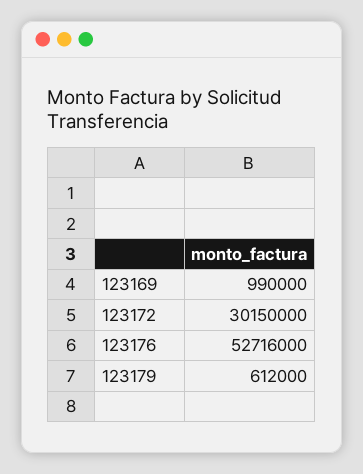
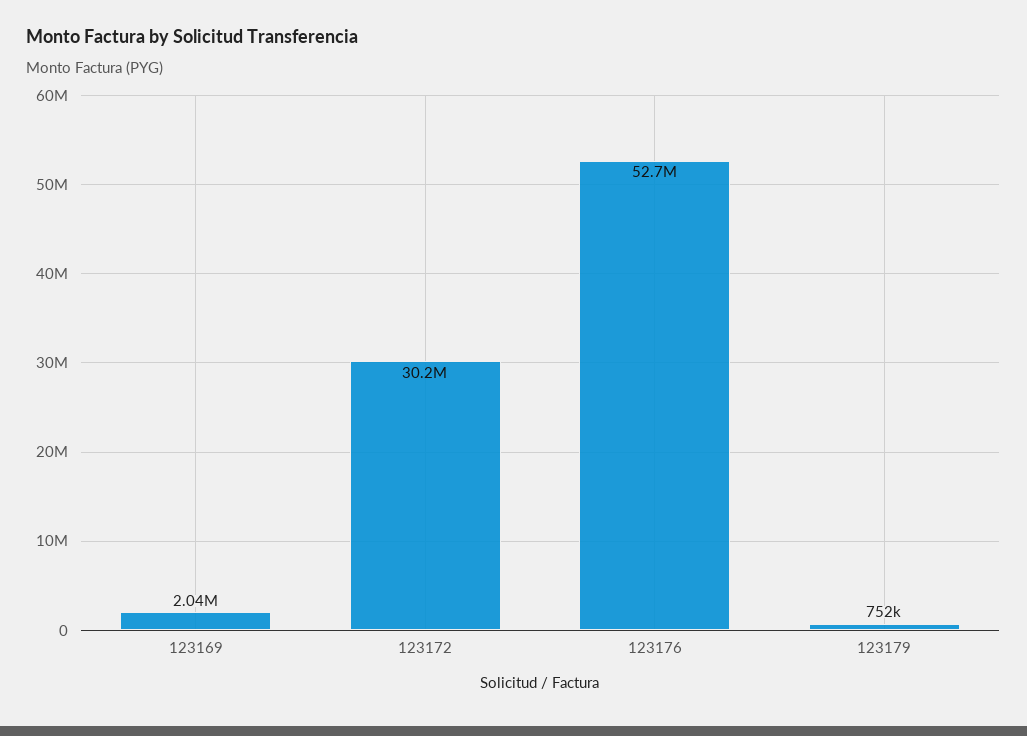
123169: 990000 -> 2040000
123179: 612000 -> 752000

